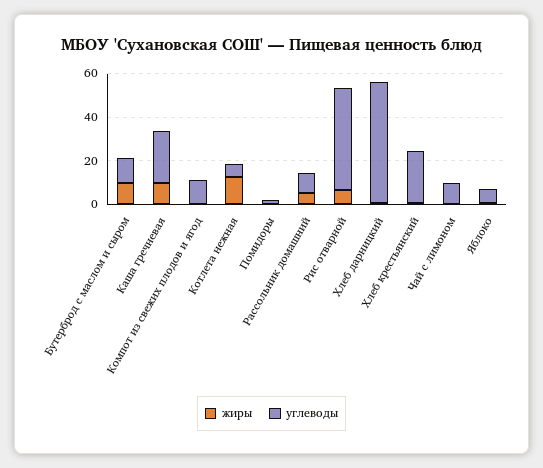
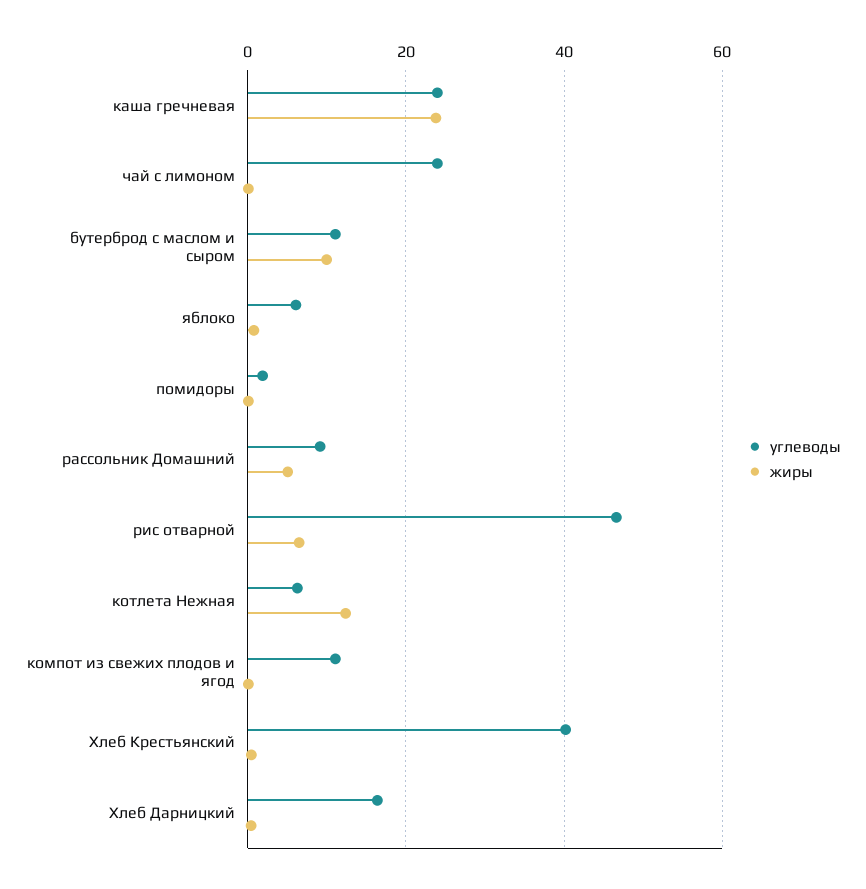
жиры, Каша гречневая: 10 -> 24
углеводы, Хлеб дарницкий: 55 -> 16
углеводы, Хлеб крестьянский: 25 -> 40
углеводы, Чай с лимоном: 10 -> 24

